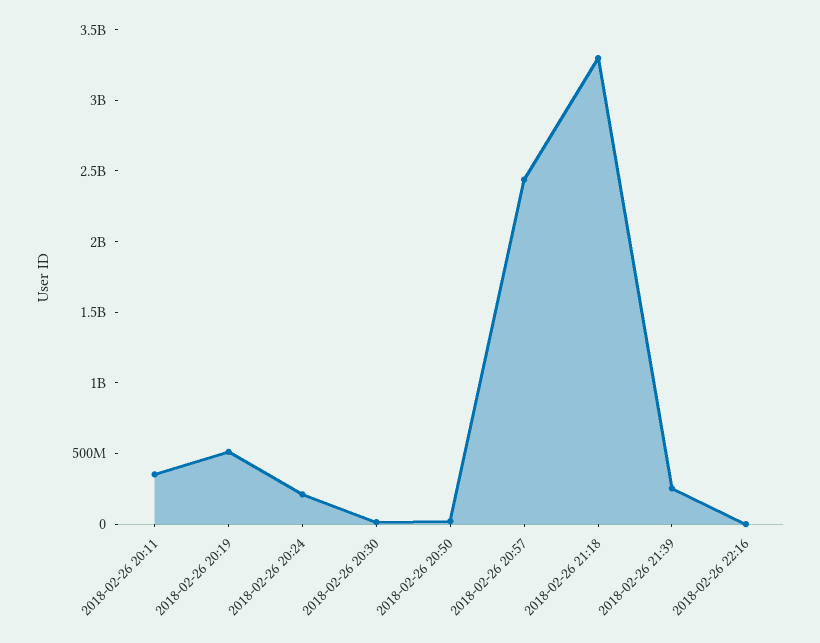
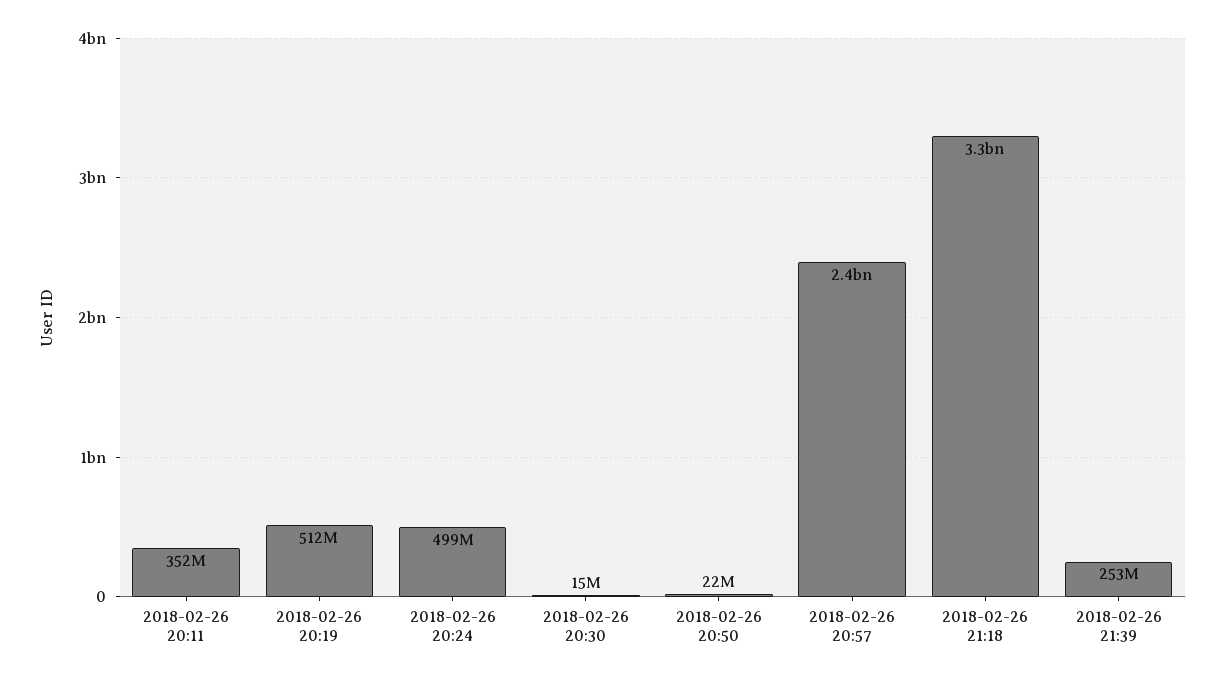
2018-02-26 20:24: 200000000 -> 499000000
2018-02-26 22:16: 0 -> none

